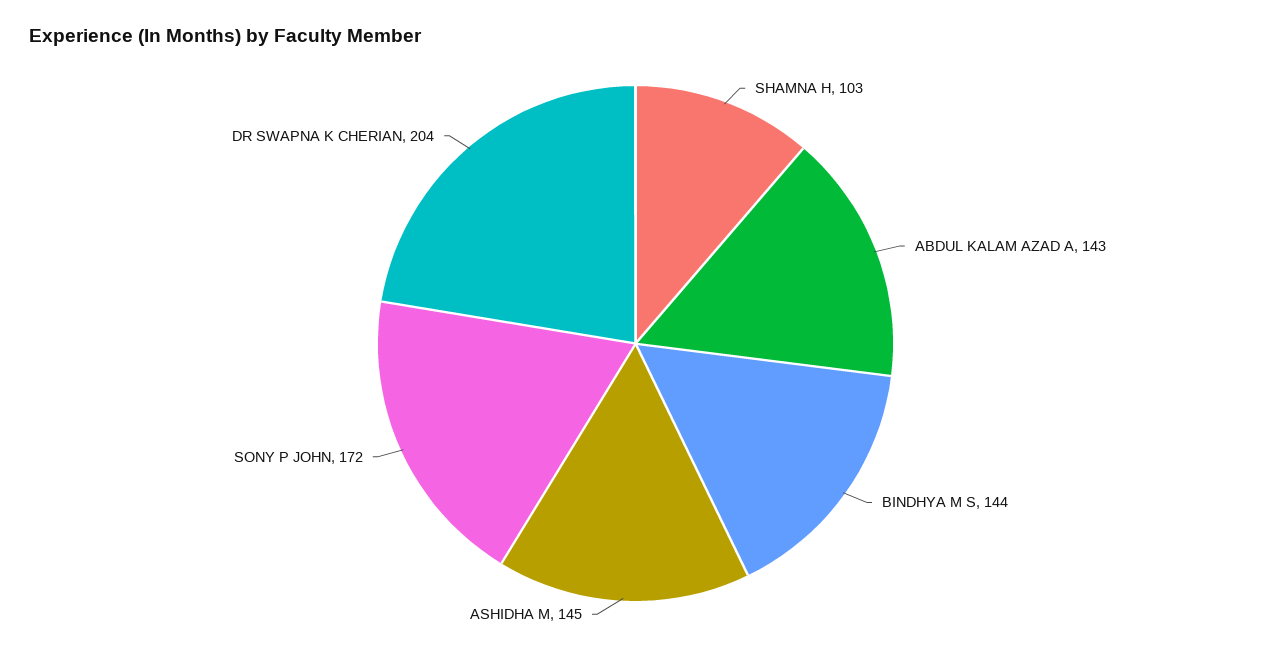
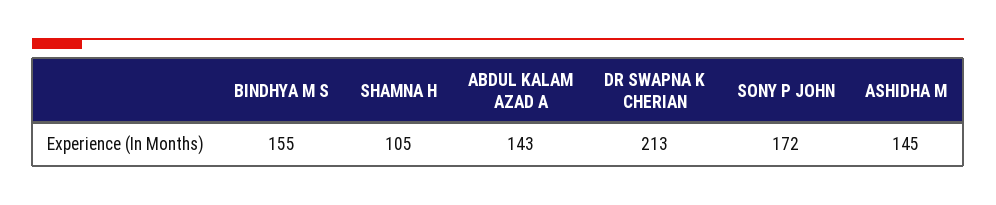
SHAMNA H: 103 -> 105
BINDHYA M S: 144 -> 155
DR SWAPNA K CHERIAN: 204 -> 213

